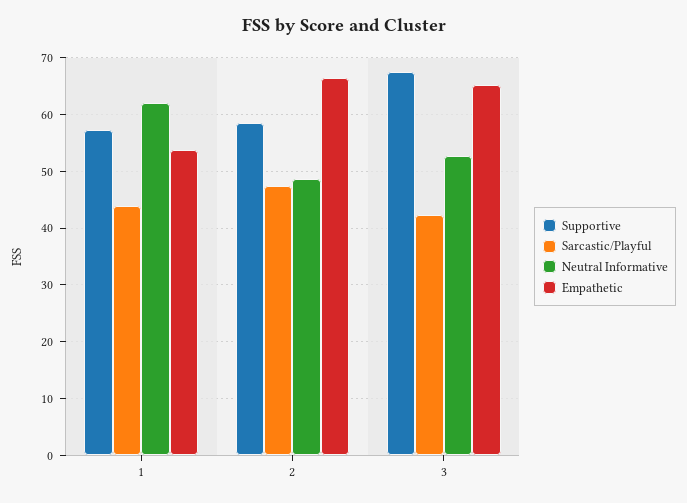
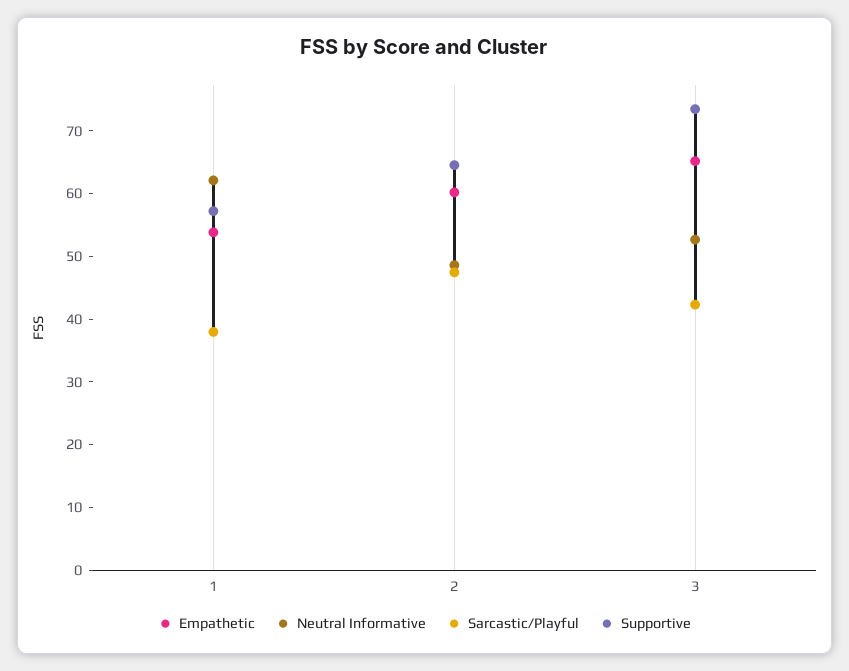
Sarcastic/Playful, 1: 44 -> 38
Supportive, 2: 58 -> 64
Empathetic, 2: 66 -> 60
Supportive, 3: 68 -> 74

